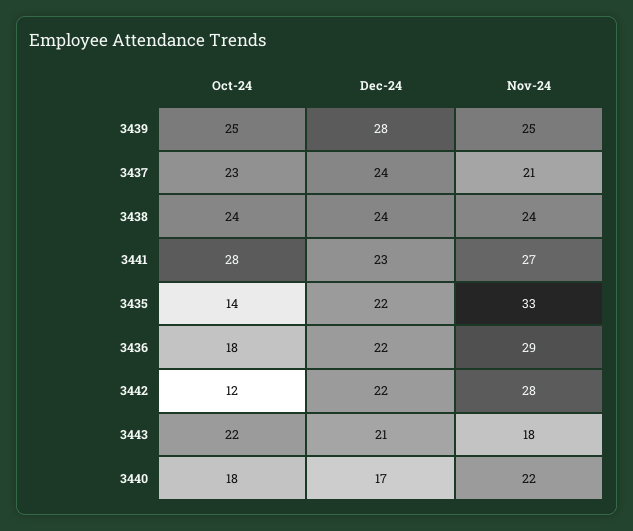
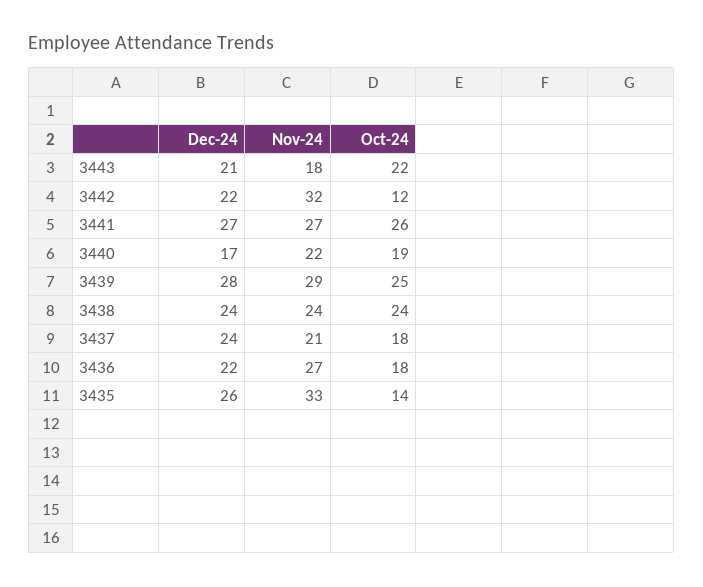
Nov-24, 3439: 25 -> 29
Oct-24, 3437: 23 -> 18
Oct-24, 3441: 28 -> 26
Dec-24, 3441: 23 -> 27
Dec-24, 3435: 22 -> 26
Nov-24, 3436: 29 -> 27
Nov-24, 3442: 28 -> 32
Oct-24, 3440: 18 -> 19

